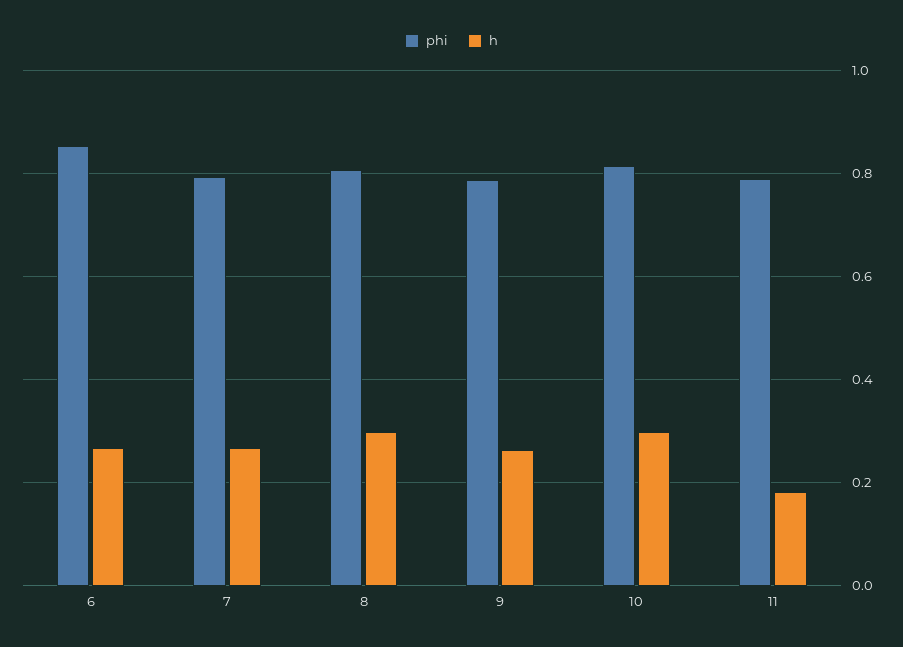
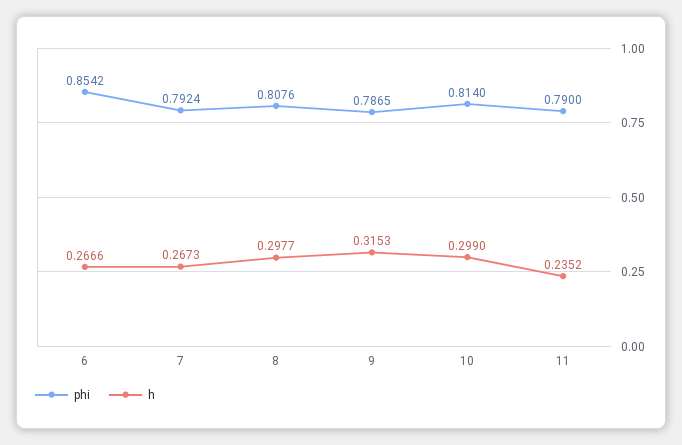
h, 9: 0.26 -> 0.3153
h, 11: 0.18 -> 0.2352

